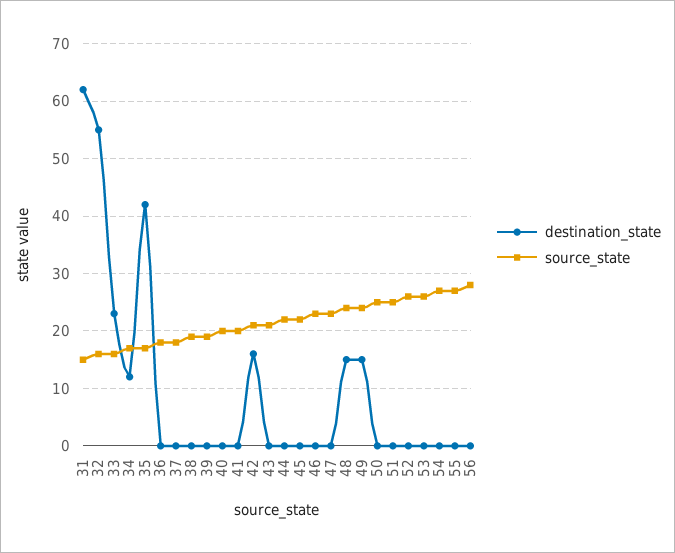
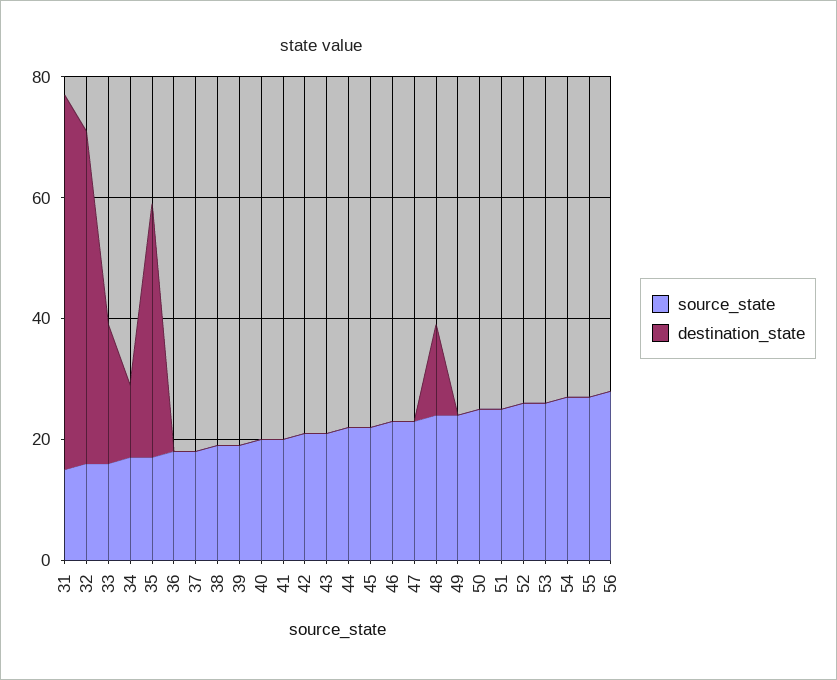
destination_state, 42: 15 -> 0
destination_state, 49: 15 -> 0

